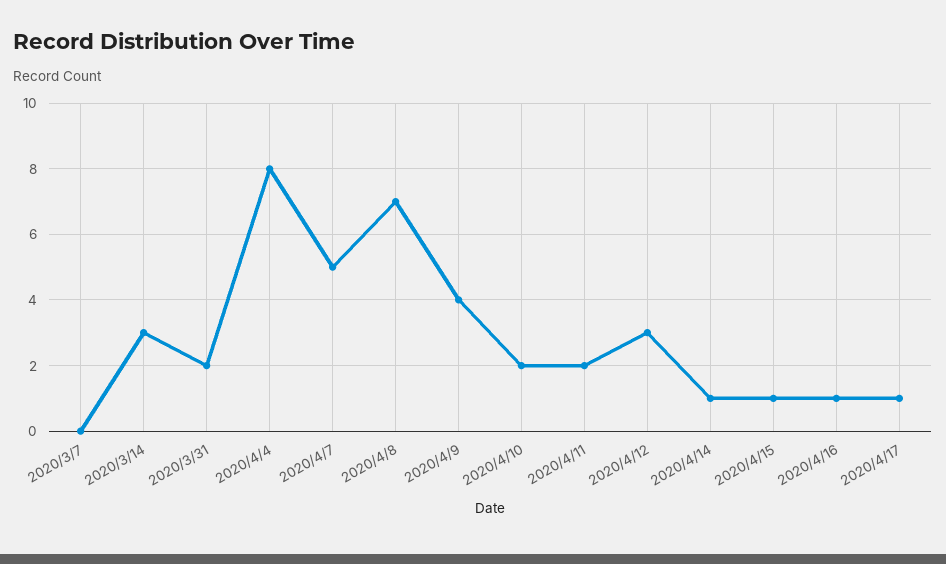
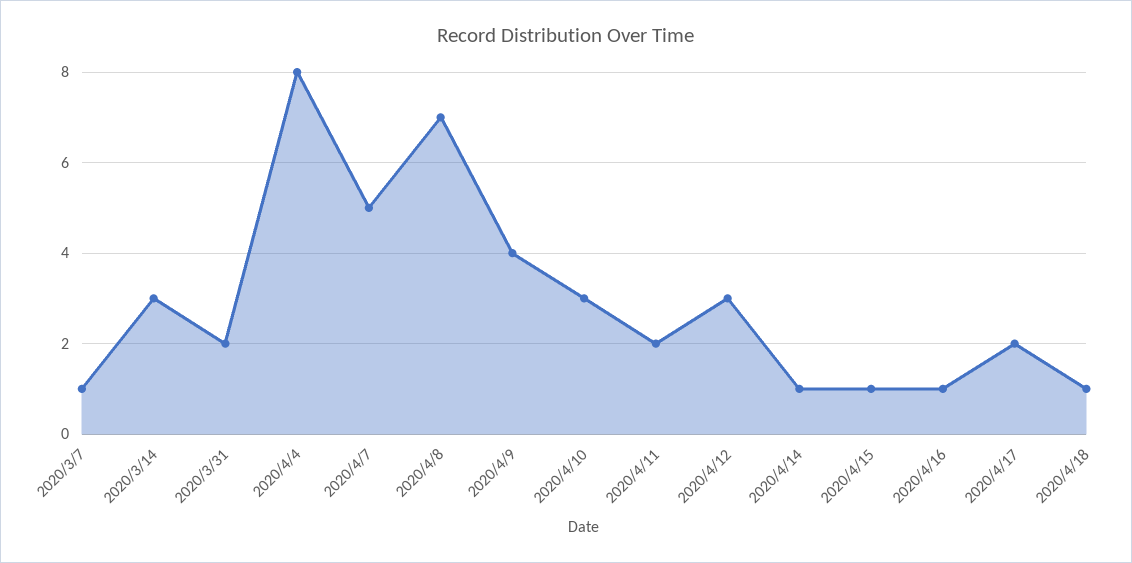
2020/3/7: 0 -> 1
2020/4/10: 2 -> 3
2020/4/17: 1 -> 2
2020/4/18: none -> 1

